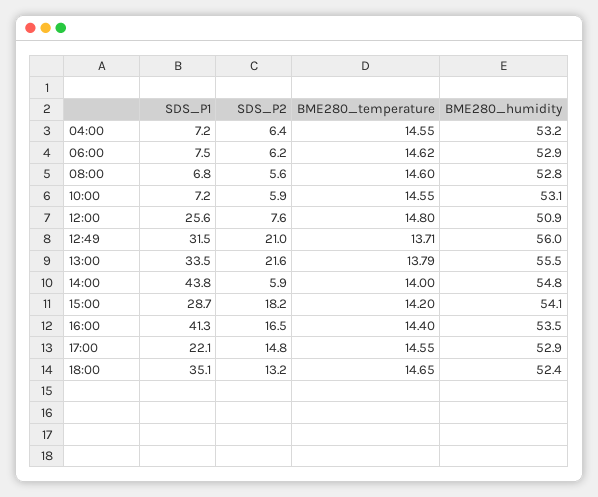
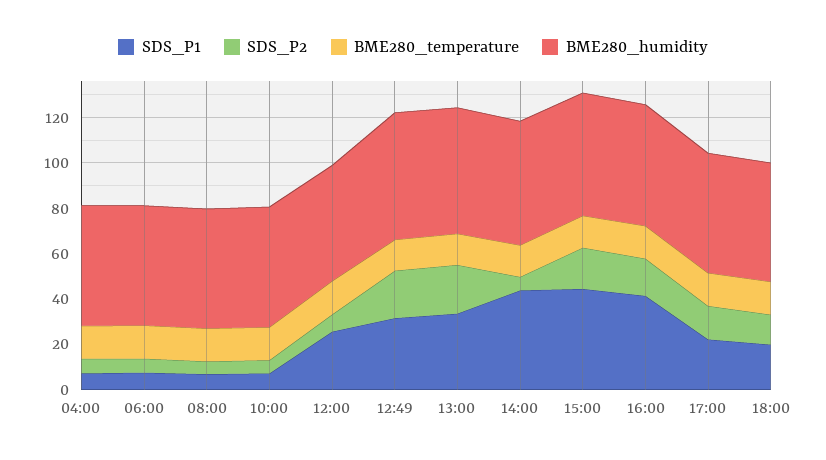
SDS_P1, 15:00: 28.7 -> 45
SDS_P1, 18:00: 35.1 -> 20

